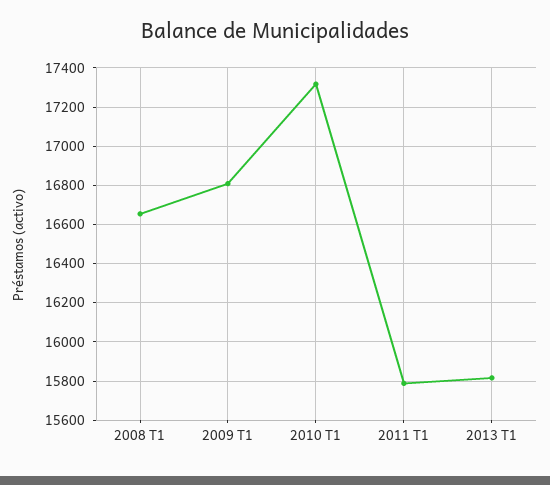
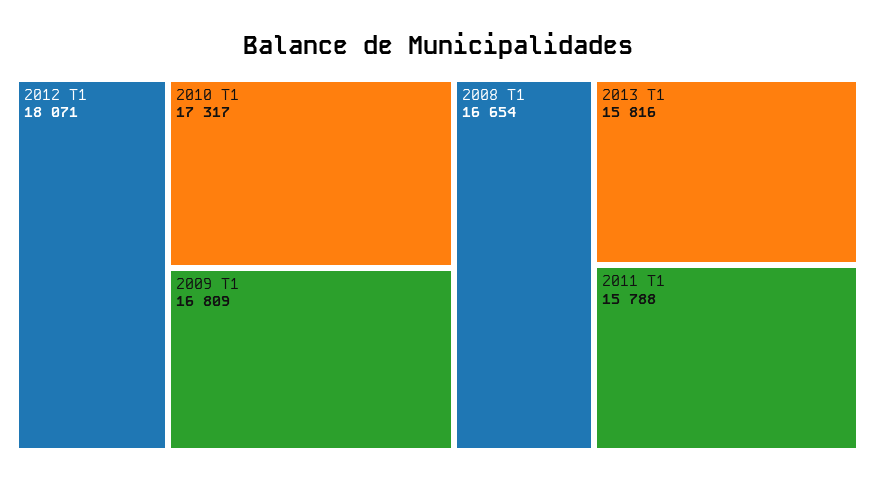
2012 T1: none -> 18071

